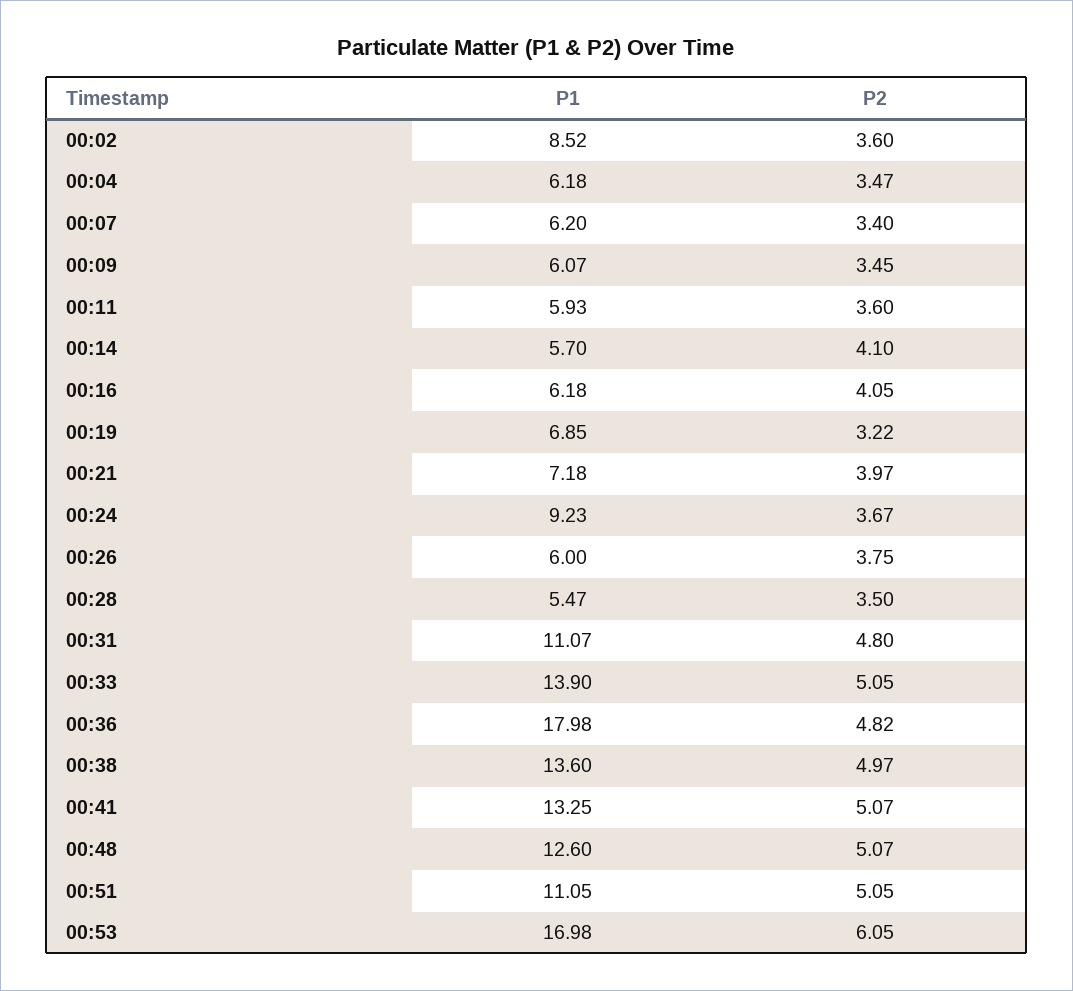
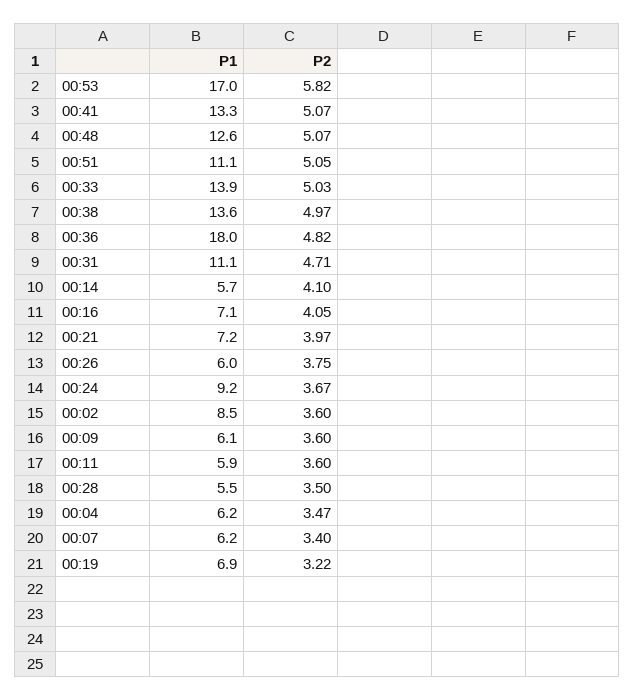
P2, 00:09: 3.45 -> 3.6
P1, 00:16: 6.18 -> 7.1
P2, 00:31: 4.8 -> 4.71
P2, 00:33: 5.05 -> 5.03
P2, 00:53: 6.05 -> 5.82

